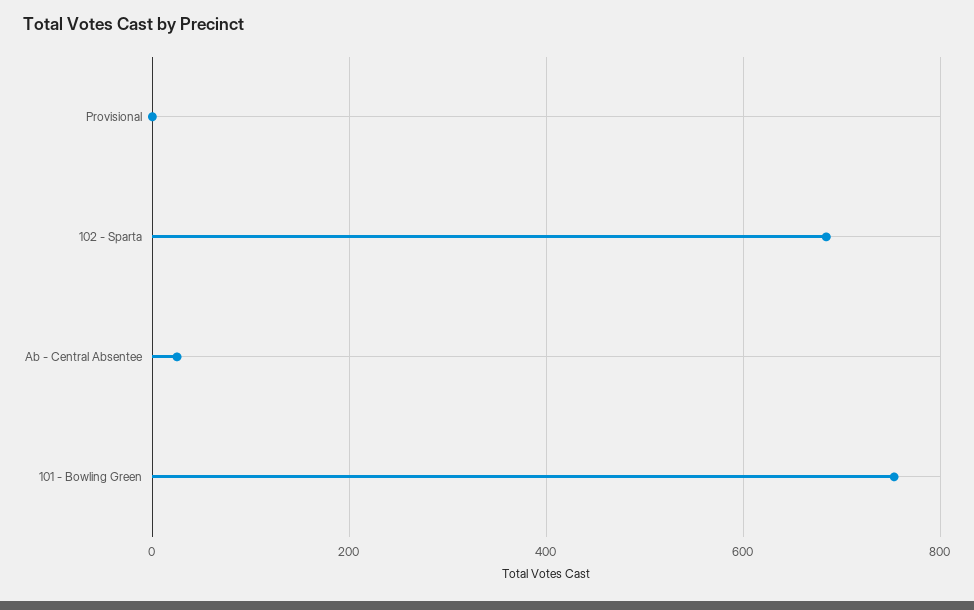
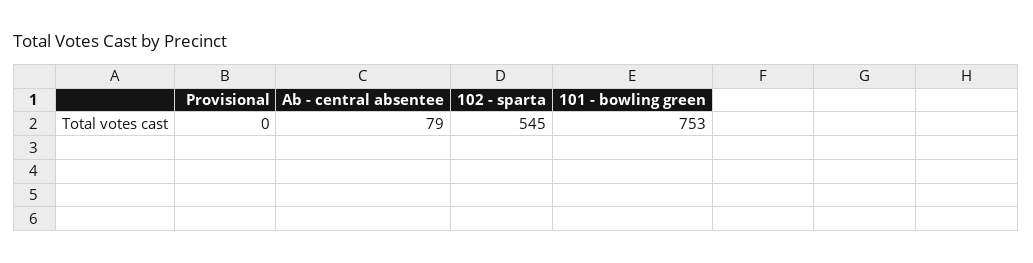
102 - Sparta: 680 -> 545
Ab - Central Absentee: 20 -> 79

